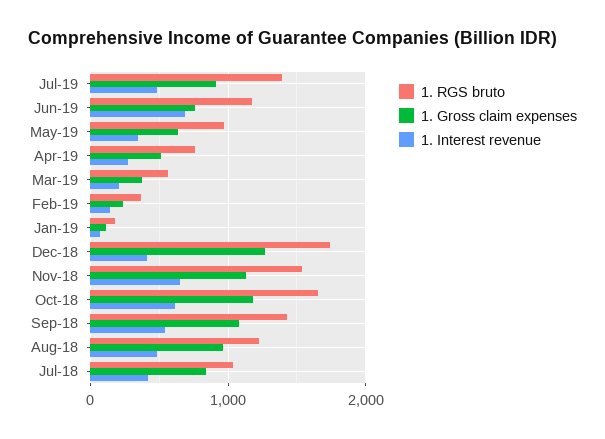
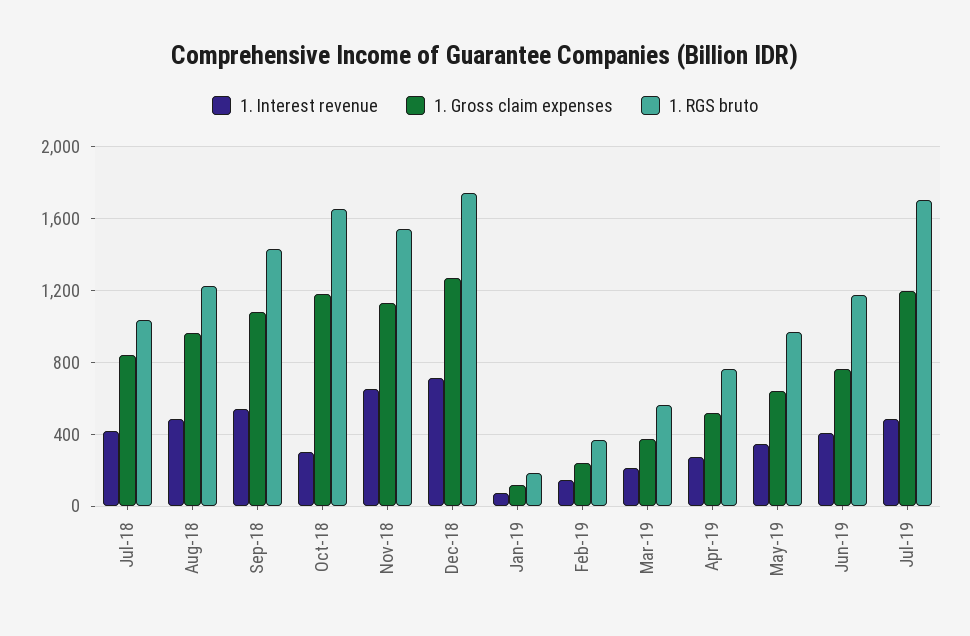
1. RGS bruto, Jul-19: 1400 -> 1700
1. Gross claim expenses, Jul-19: 900 -> 1200
1. Interest revenue, Jun-19: 700 -> 400
1. Interest revenue, Dec-18: 400 -> 700
1. Interest revenue, Oct-18: 600 -> 300

